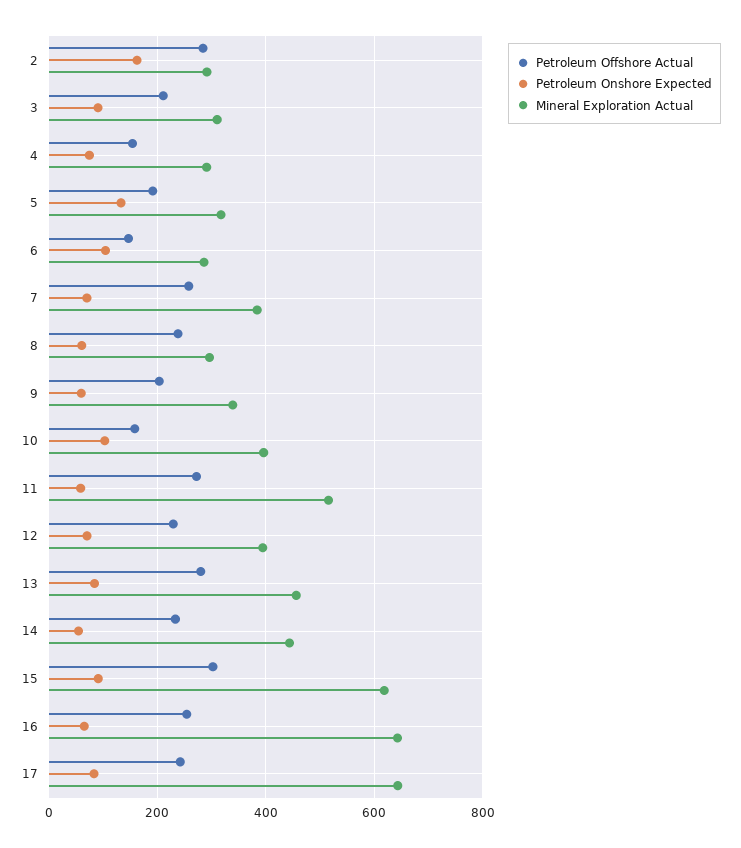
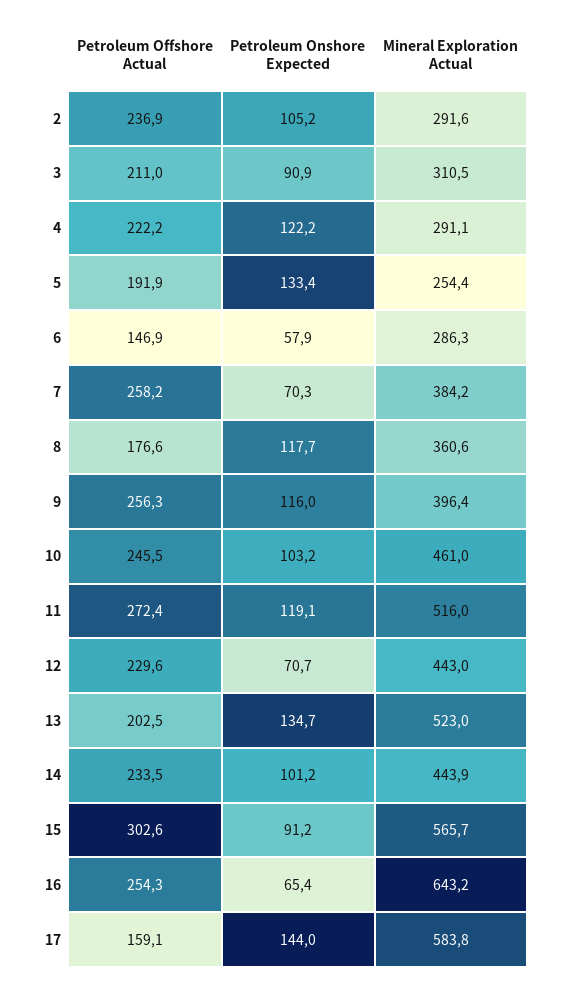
Petroleum Offshore Actual, 2: 280 -> 236.9
Petroleum Onshore Expected, 2: 160 -> 105.2
Petroleum Offshore Actual, 4: 160 -> 222.2
Petroleum Onshore Expected, 4: 80 -> 122.2
Mineral Exploration Actual, 5: 320 -> 254.4
Petroleum Onshore Expected, 6: 100 -> 57.9
Petroleum Offshore Actual, 8: 240 -> 176.6
Petroleum Onshore Expected, 8: 60 -> 117.7
Mineral Exploration Actual, 8: 300 -> 360.6
Petroleum Offshore Actual, 9: 200 -> 256.3
Petroleum Onshore Expected, 9: 60 -> 116
Mineral Exploration Actual, 9: 340 -> 396.4
Petroleum Offshore Actual, 10: 160 -> 245.5
Mineral Exploration Actual, 10: 400 -> 461
Petroleum Onshore Expected, 11: 60 -> 119.1
Mineral Exploration Actual, 12: 400 -> 443
Petroleum Offshore Actual, 13: 280 -> 202.5
Petroleum Onshore Expected, 13: 80 -> 134.7
Mineral Exploration Actual, 13: 460 -> 523
Petroleum Onshore Expected, 14: 60 -> 101.2
Mineral Exploration Actual, 15: 620 -> 565.7
Petroleum Offshore Actual, 17: 240 -> 159.1
Petroleum Onshore Expected, 17: 80 -> 144
Mineral Exploration Actual, 17: 640 -> 583.8

